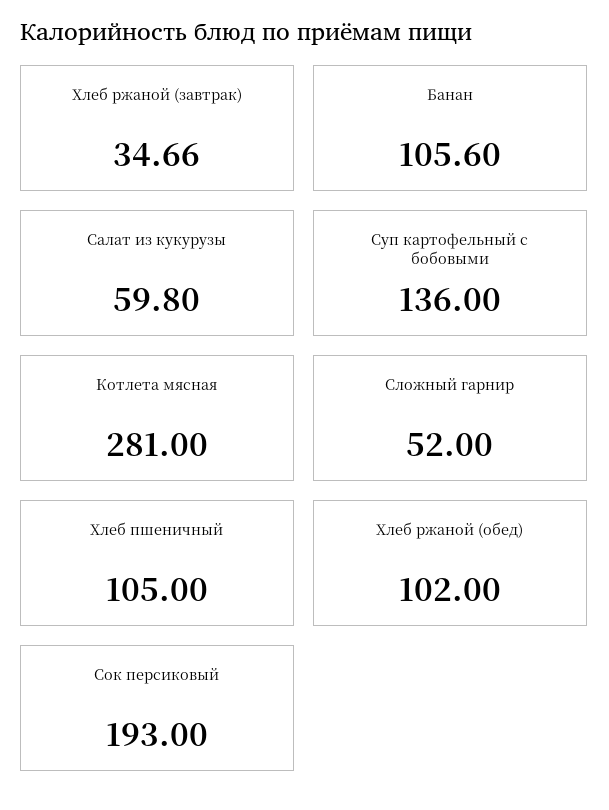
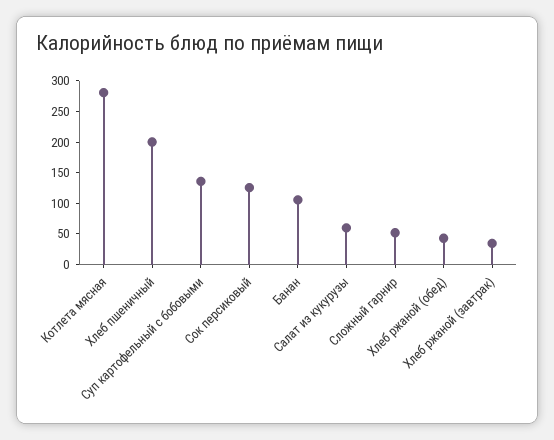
Хлеб пшеничный: 105 -> 200
Хлеб ржаной (обед): 102 -> 50
Сок персиковый: 193 -> 125

